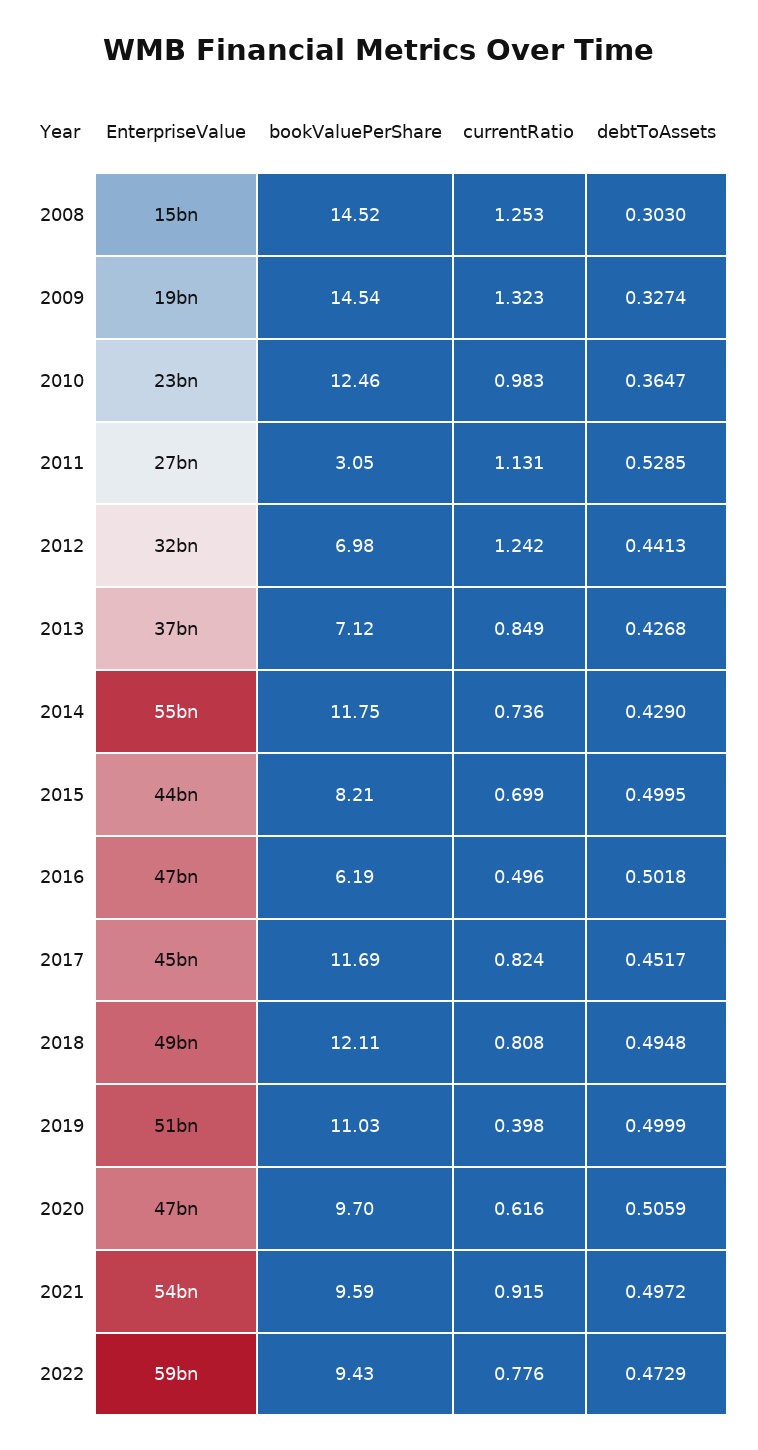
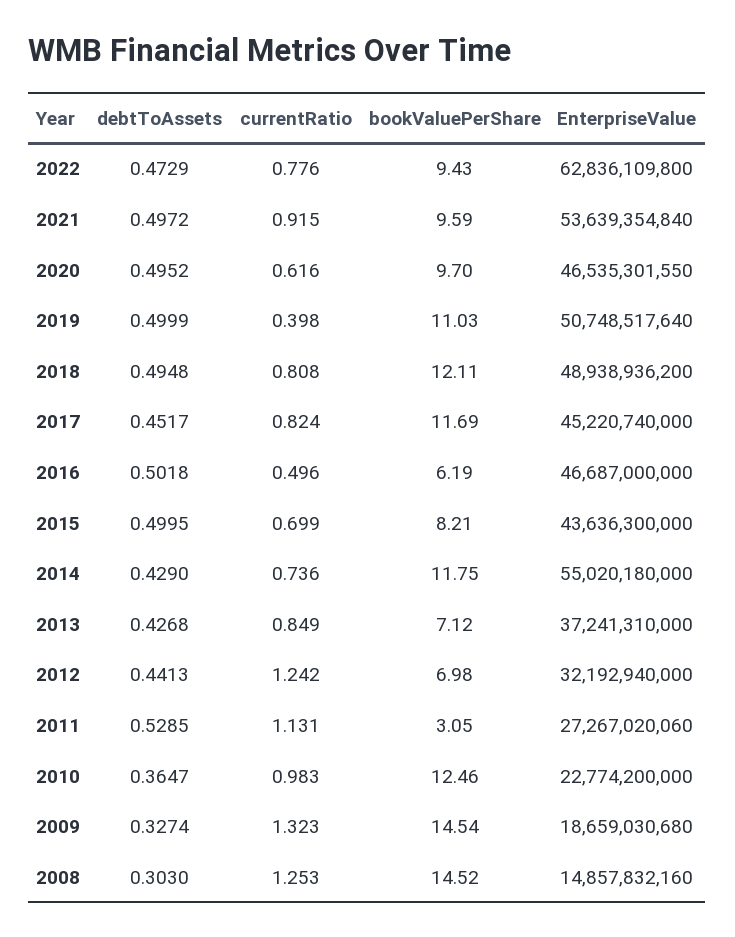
debtToAssets, 2020: 0.5059 -> 0.4952
EnterpriseValue, 2022: 59000000000 -> 62836109800

